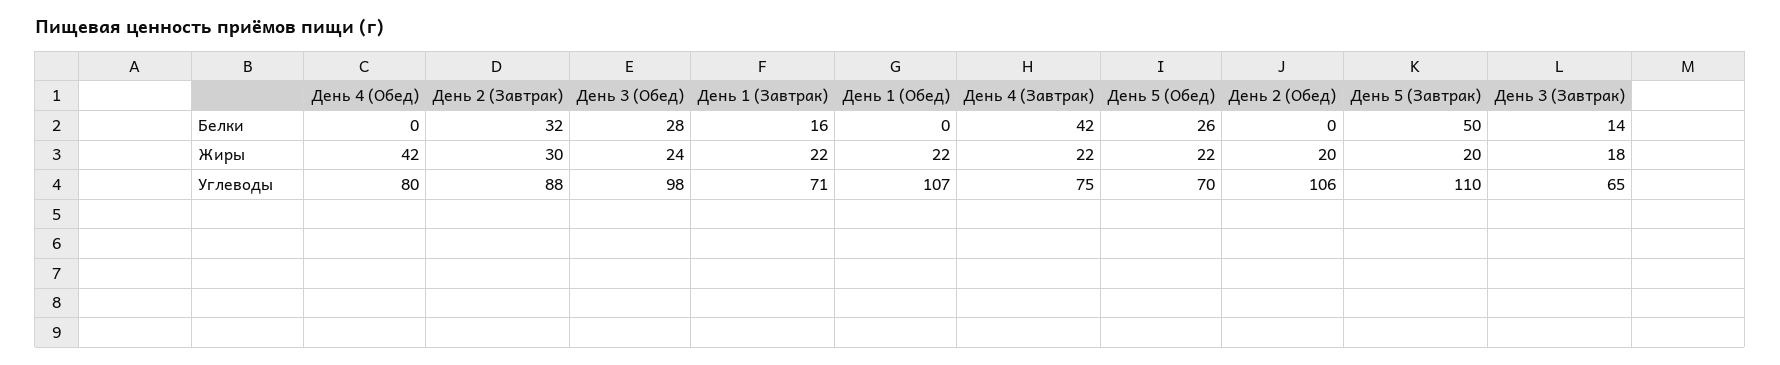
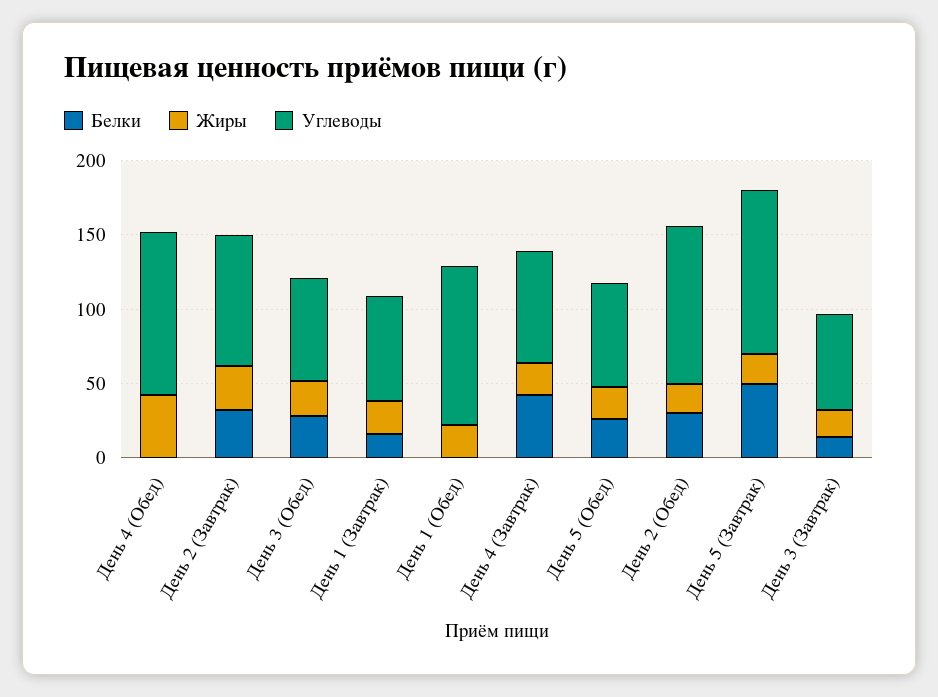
Белки, День 2 (Обед): 0 -> 30
Углеводы, День 4 (Обед): 80 -> 110
Углеводы, День 3 (Обед): 98 -> 70

